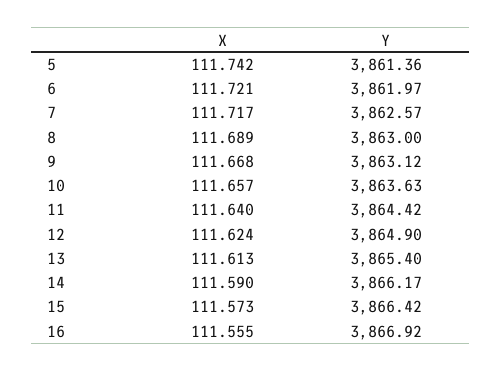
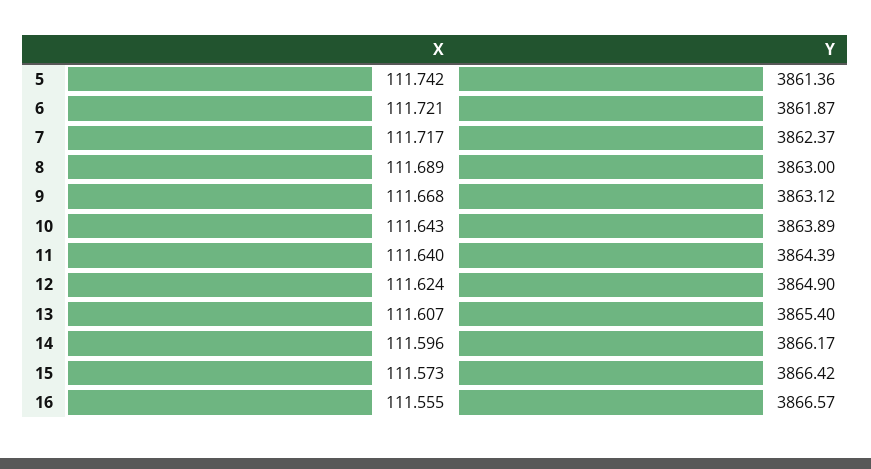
Y, 6: 3861.97 -> 3861.87
Y, 7: 3862.57 -> 3862.37
X, 10: 111.657 -> 111.643
Y, 10: 3863.63 -> 3863.89
Y, 11: 3864.42 -> 3864.39
X, 13: 111.613 -> 111.607
X, 14: 111.59 -> 111.596
Y, 16: 3866.92 -> 3866.57

